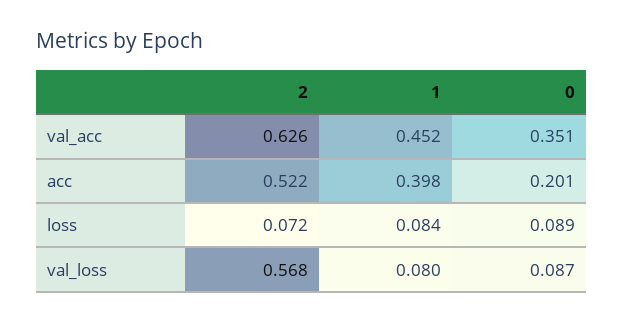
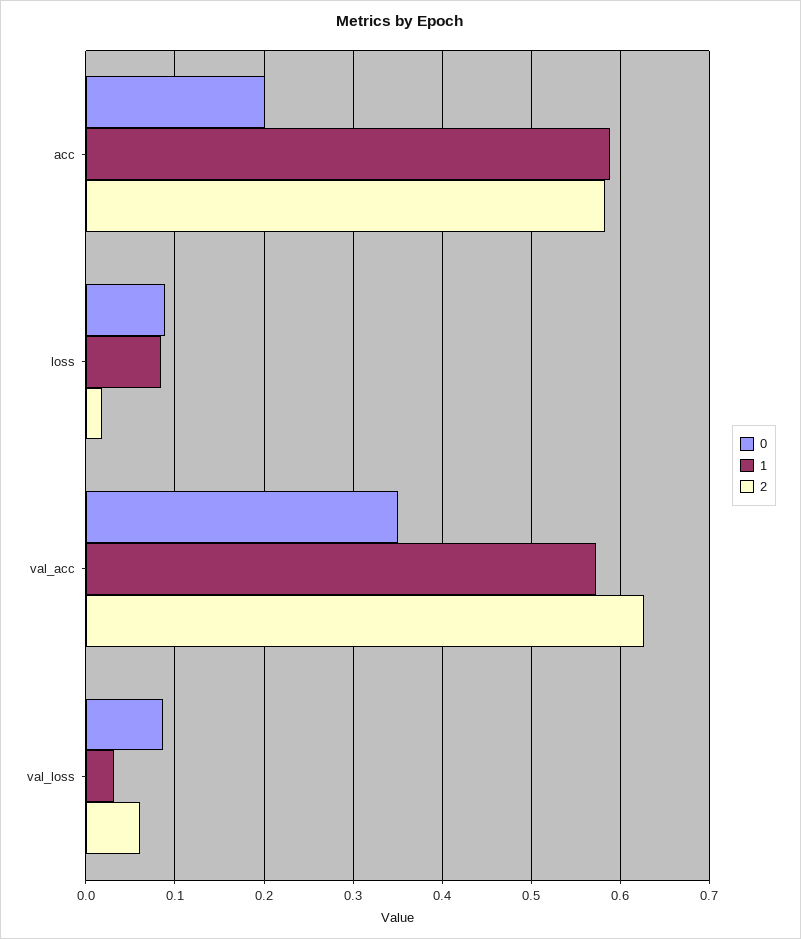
1, val_acc: 0.452 -> 0.57
2, acc: 0.522 -> 0.58
1, acc: 0.398 -> 0.59
2, loss: 0.072 -> 0.02
2, val_loss: 0.568 -> 0.06
1, val_loss: 0.08 -> 0.03

